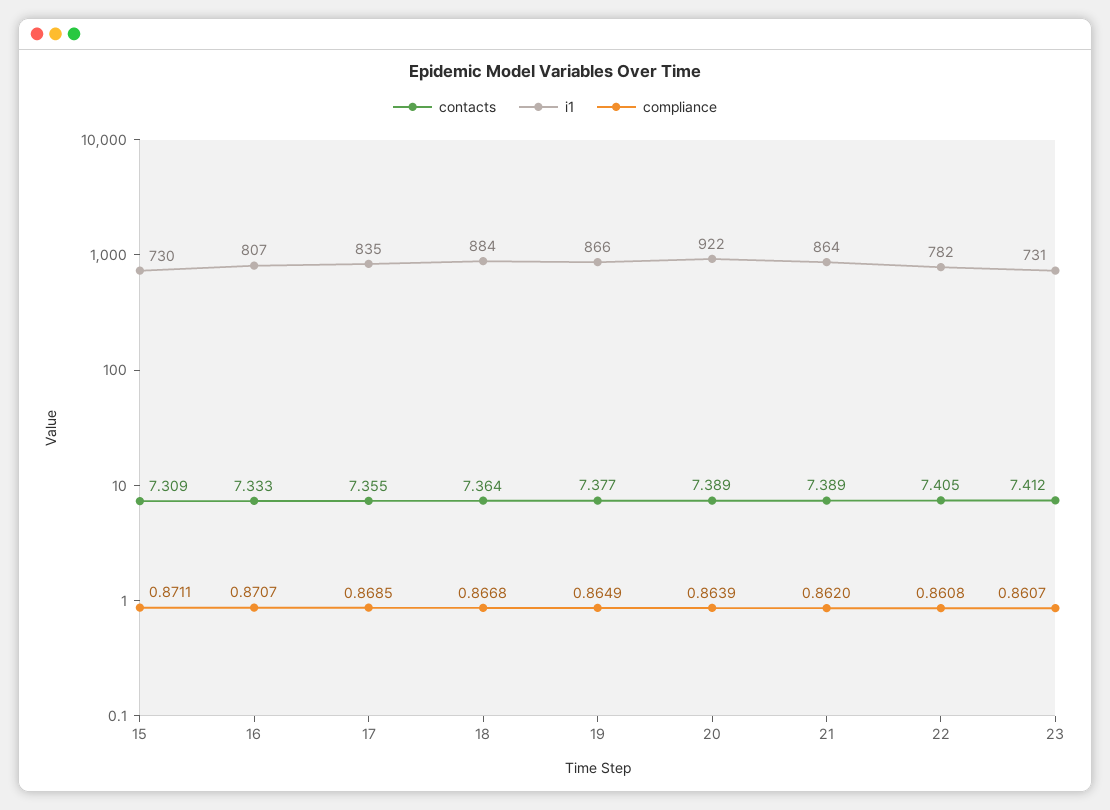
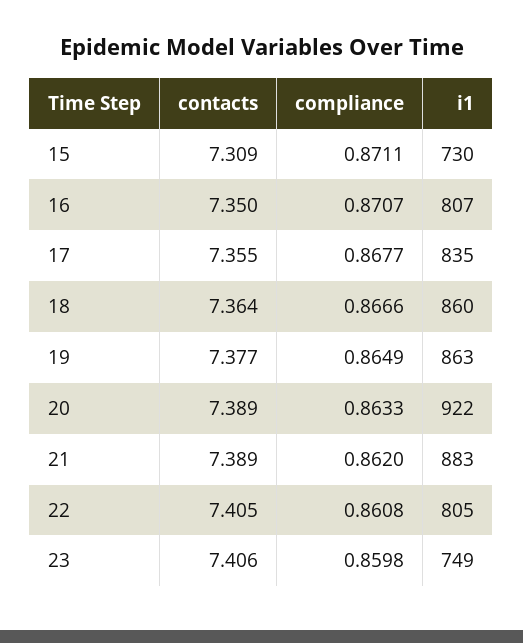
contacts, 16: 7.333 -> 7.35
compliance, 17: 0.8685 -> 0.8677
i1, 18: 884 -> 860
compliance, 18: 0.8668 -> 0.8666
i1, 19: 866 -> 863
compliance, 20: 0.8639 -> 0.8633
i1, 21: 864 -> 883
i1, 22: 782 -> 805
contacts, 23: 7.412 -> 7.406
i1, 23: 731 -> 749
compliance, 23: 0.8607 -> 0.8598

